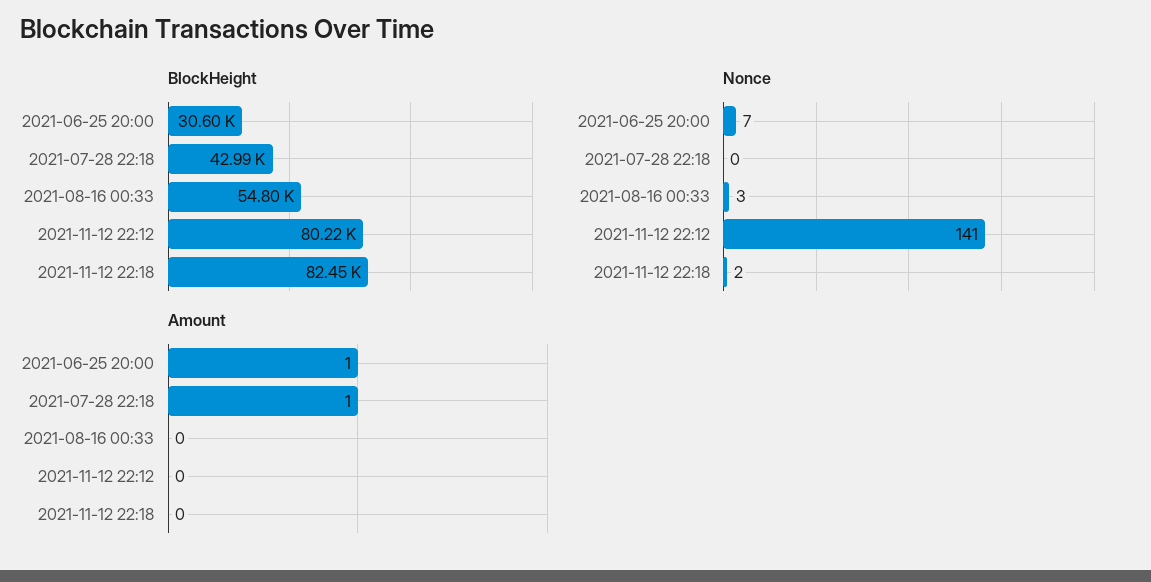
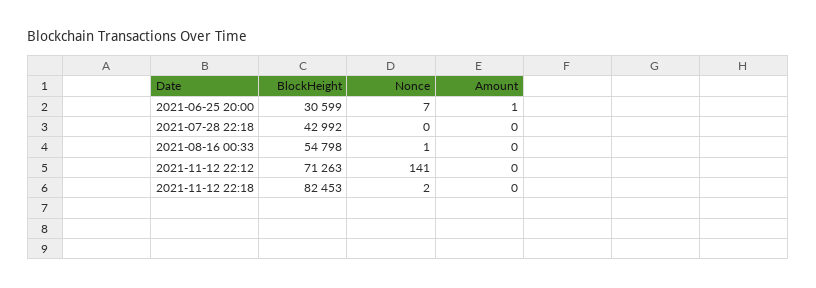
BlockHeight, 2021-11-12 22:12: 80220 -> 71263
Nonce, 2021-08-16 00:33: 3 -> 1
Amount, 2021-07-28 22:18: 1 -> 0

